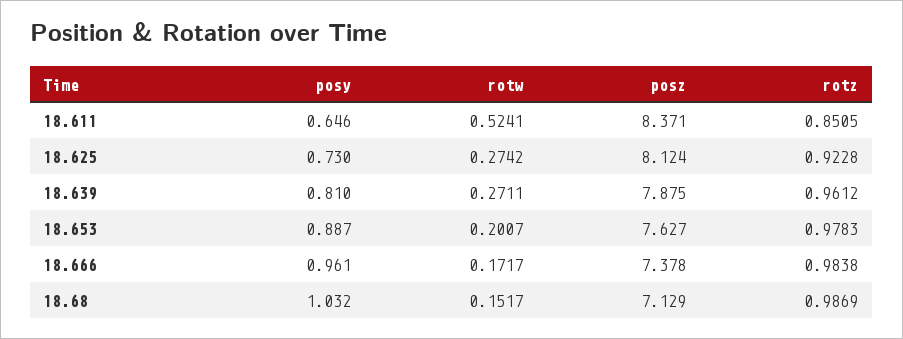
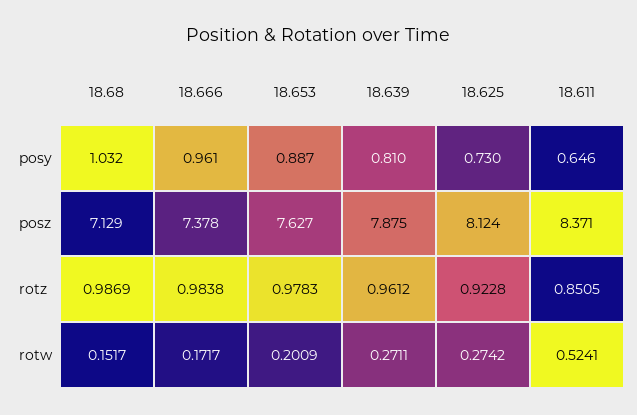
rotw, 18.653: 0.2007 -> 0.2009

